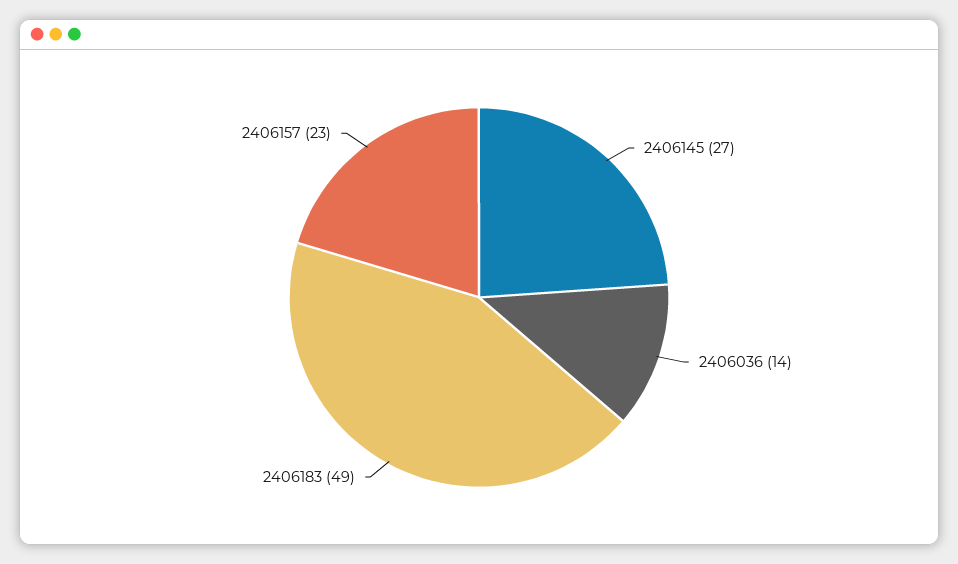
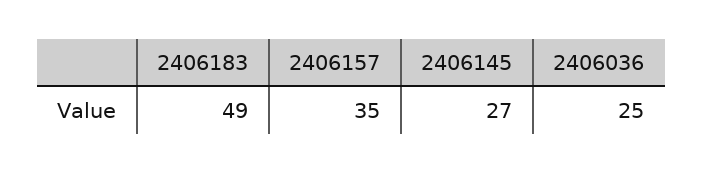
2406036: 14 -> 25
2406157: 23 -> 35

